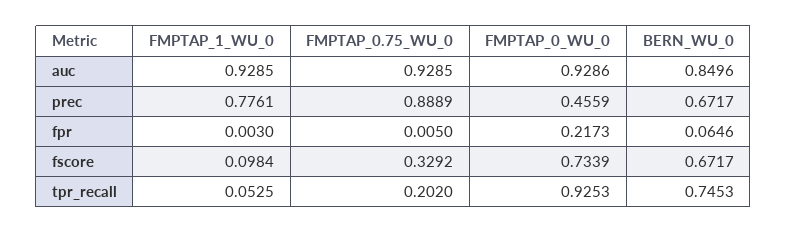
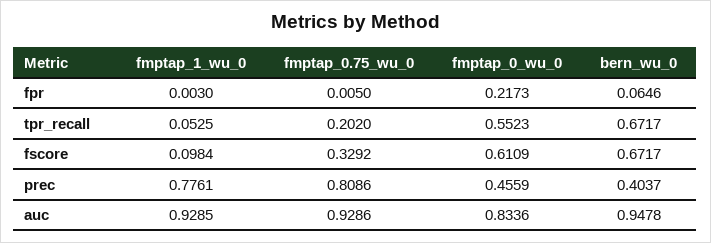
FMPTAP_0.75_WU_0, auc: 0.9285 -> 0.9286
FMPTAP_0_WU_0, auc: 0.9286 -> 0.8336
BERN_WU_0, auc: 0.8496 -> 0.9478
FMPTAP_0.75_WU_0, prec: 0.8889 -> 0.8086
BERN_WU_0, prec: 0.6717 -> 0.4037
FMPTAP_0_WU_0, fscore: 0.7339 -> 0.6109
FMPTAP_0_WU_0, tpr_recall: 0.9253 -> 0.5523
BERN_WU_0, tpr_recall: 0.7453 -> 0.6717

